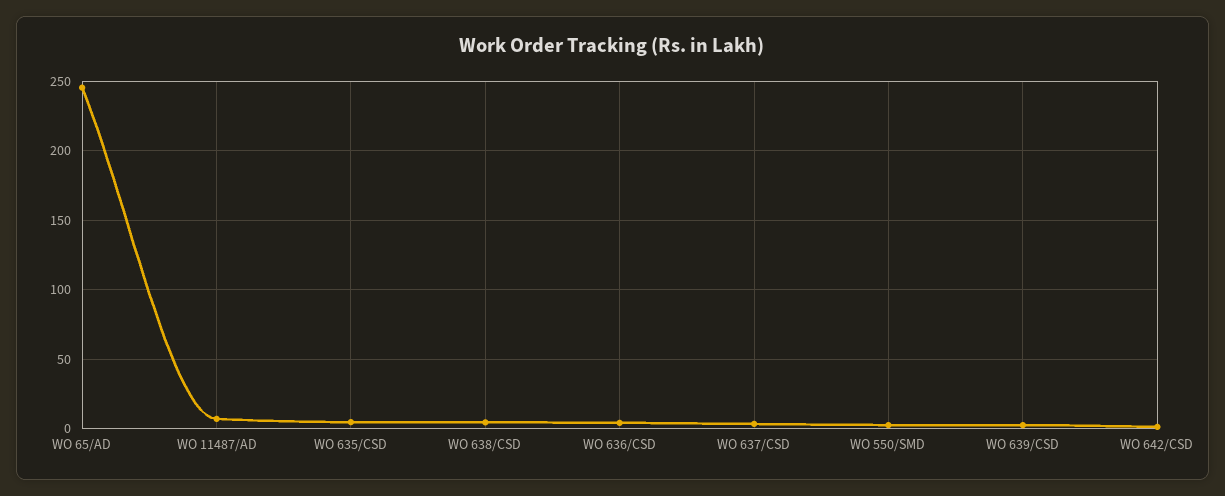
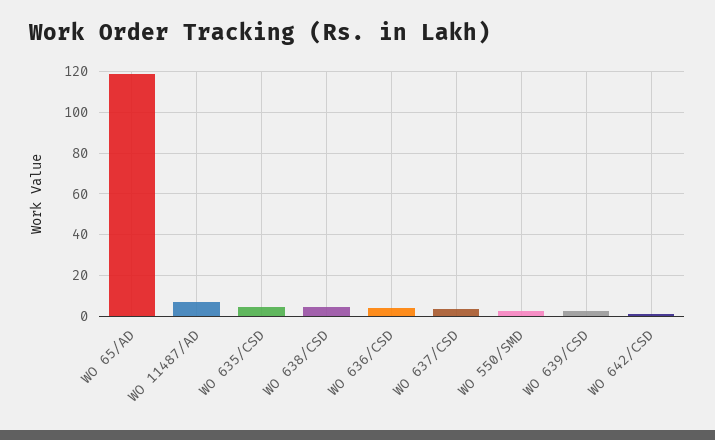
WO 65/AD: 245 -> 120

